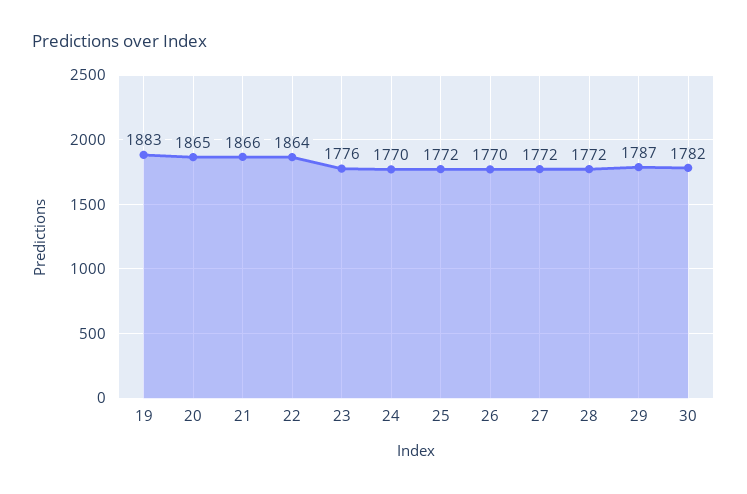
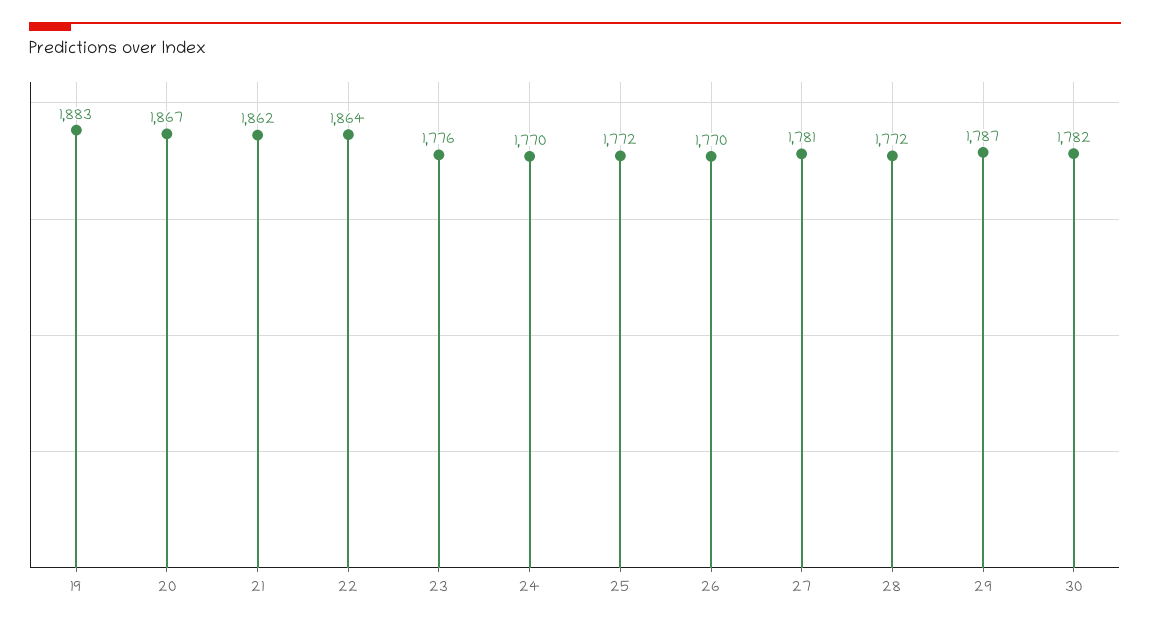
20: 1865 -> 1867
21: 1866 -> 1862
27: 1772 -> 1781

